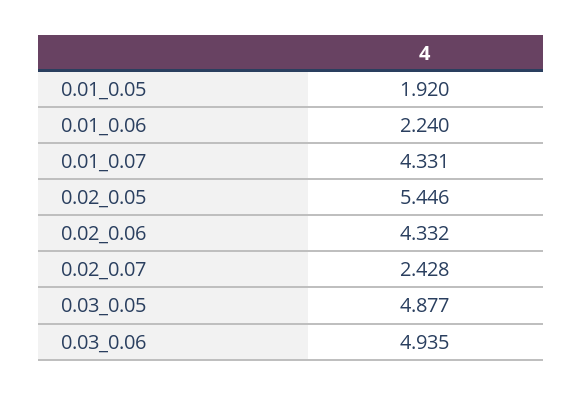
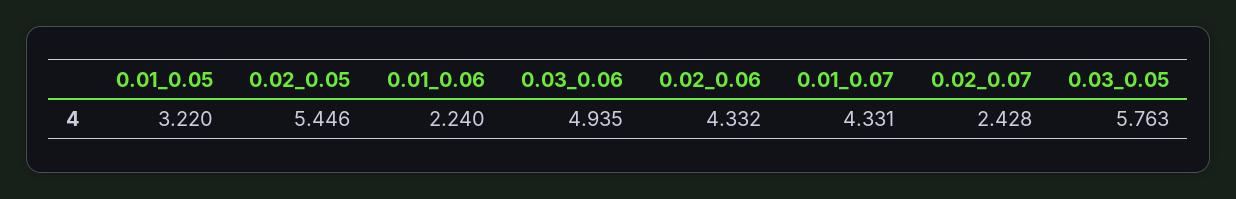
0.01_0.05: 1.92 -> 3.22
0.03_0.05: 4.877 -> 5.763

